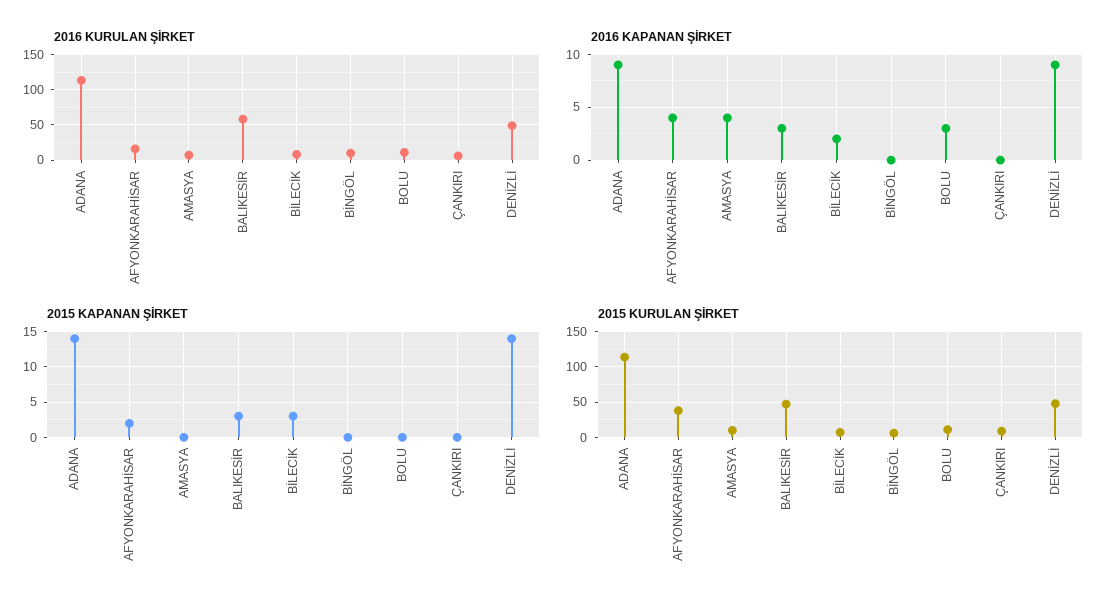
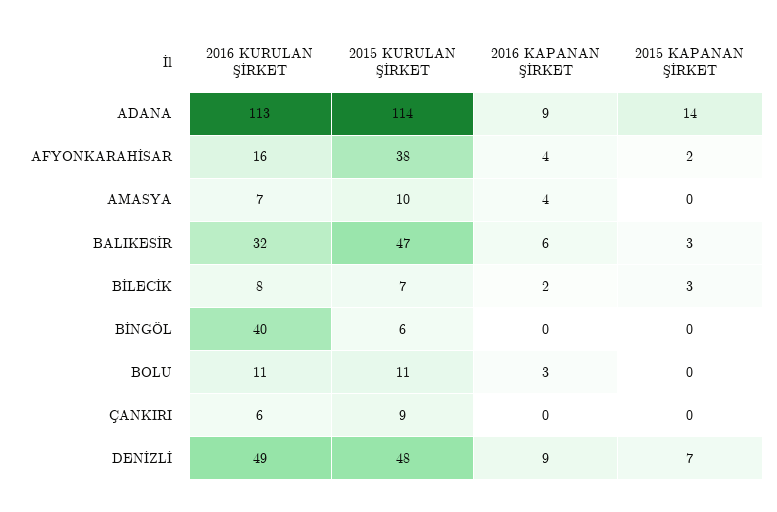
2016 KURULAN ŞİRKET, BALIKESİR: 60 -> 32
2016 KURULAN ŞİRKET, BİNGÖL: 10 -> 40
2016 KAPANAN ŞİRKET, BALIKESİR: 3 -> 6
2015 KAPANAN ŞİRKET, DENİZLİ: 14 -> 7

